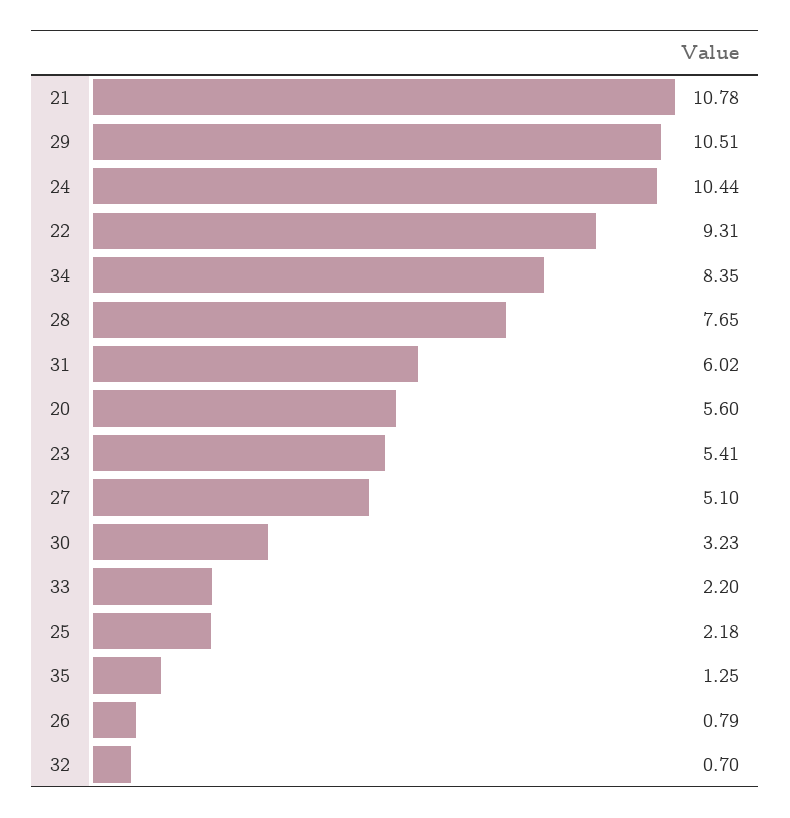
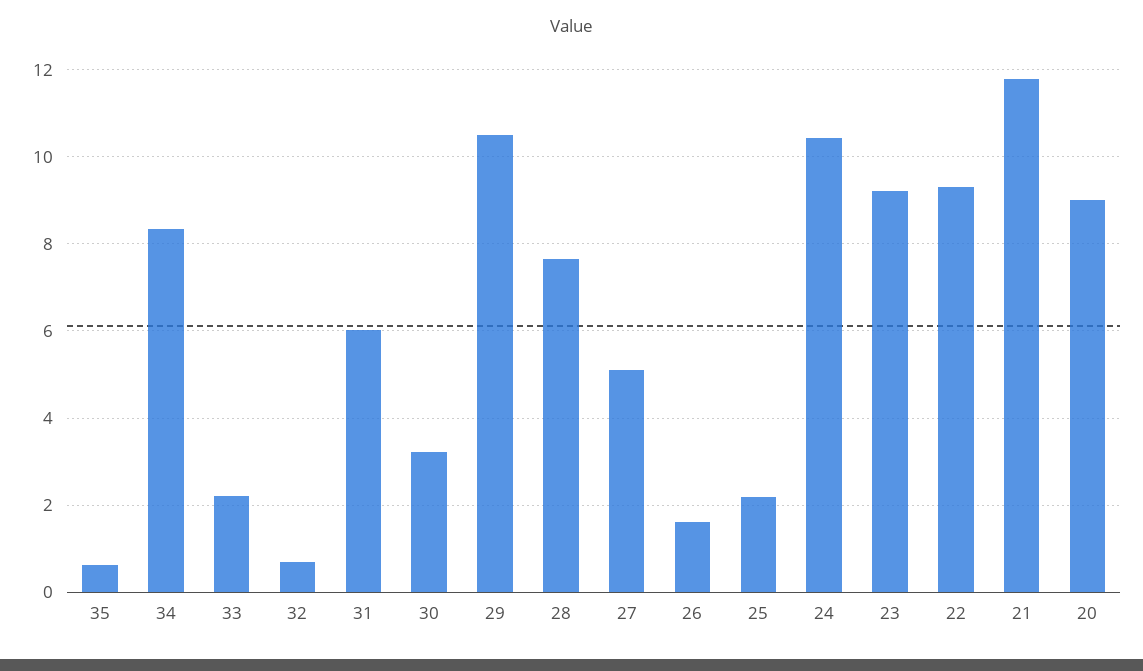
21: 10.78 -> 11.8
20: 5.6 -> 9
23: 5.41 -> 9.2
35: 1.25 -> 0.6
26: 0.79 -> 1.6

